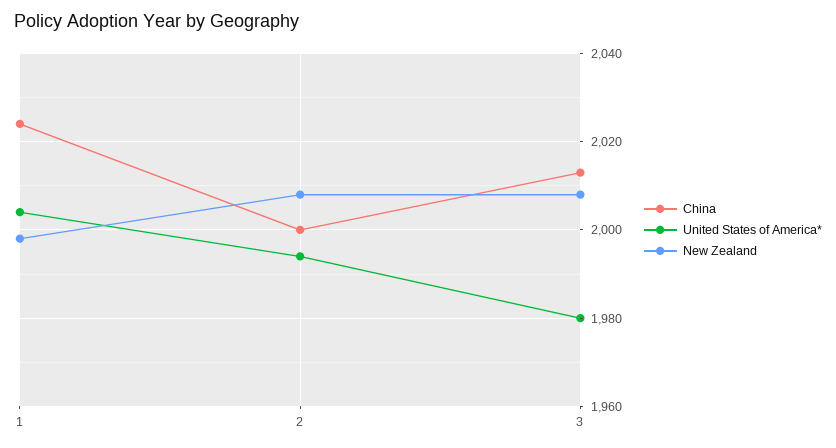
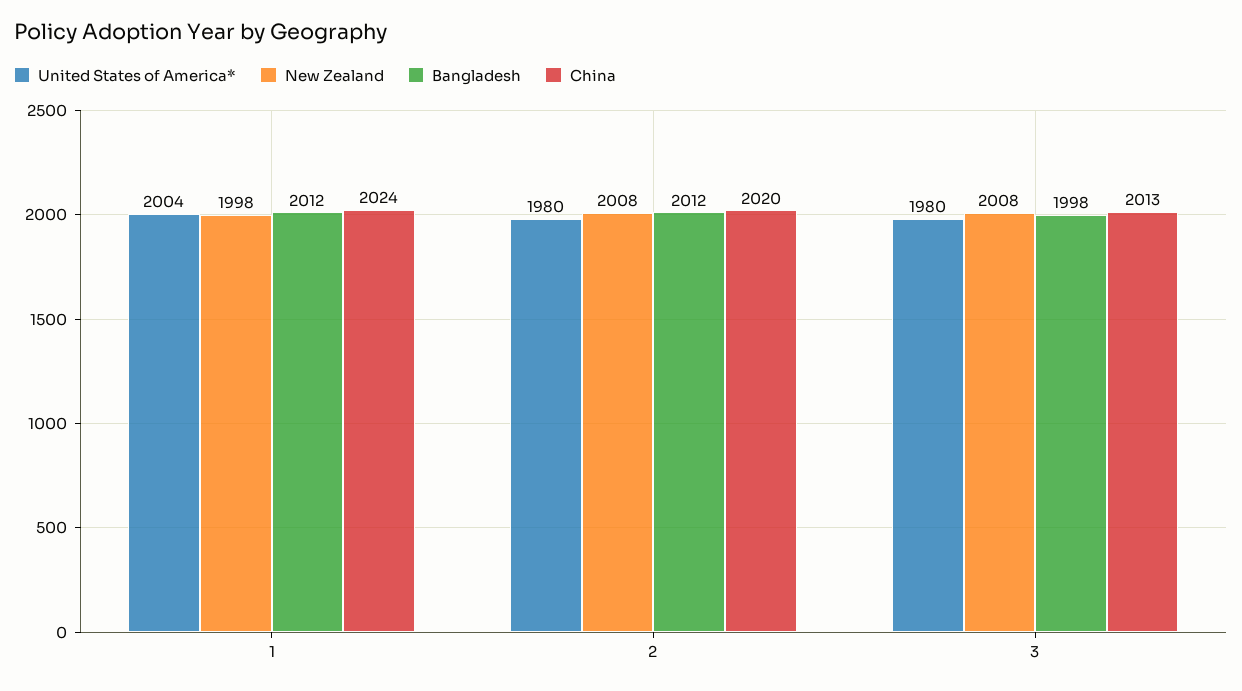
China, 2: 2000 -> 2020
United States of America*, 2: 1995 -> 1980
Bangladesh, 1: none -> 2012
Bangladesh, 2: none -> 2012
Bangladesh, 3: none -> 1998

